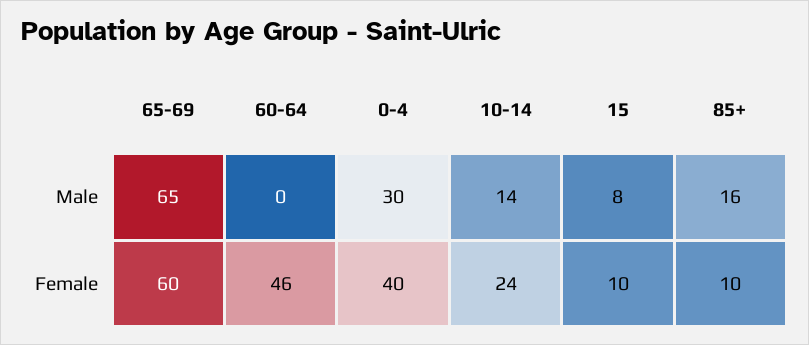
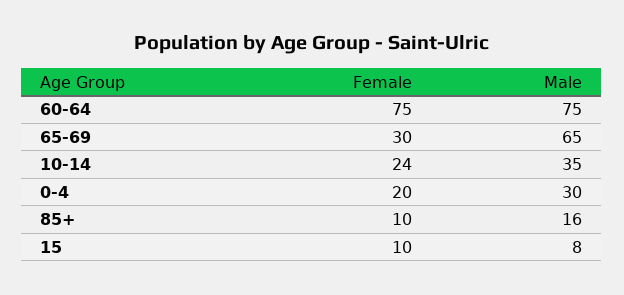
60-64, Male: 0 -> 75
10-14, Male: 14 -> 35
65-69, Female: 60 -> 30
60-64, Female: 46 -> 75
0-4, Female: 40 -> 20

